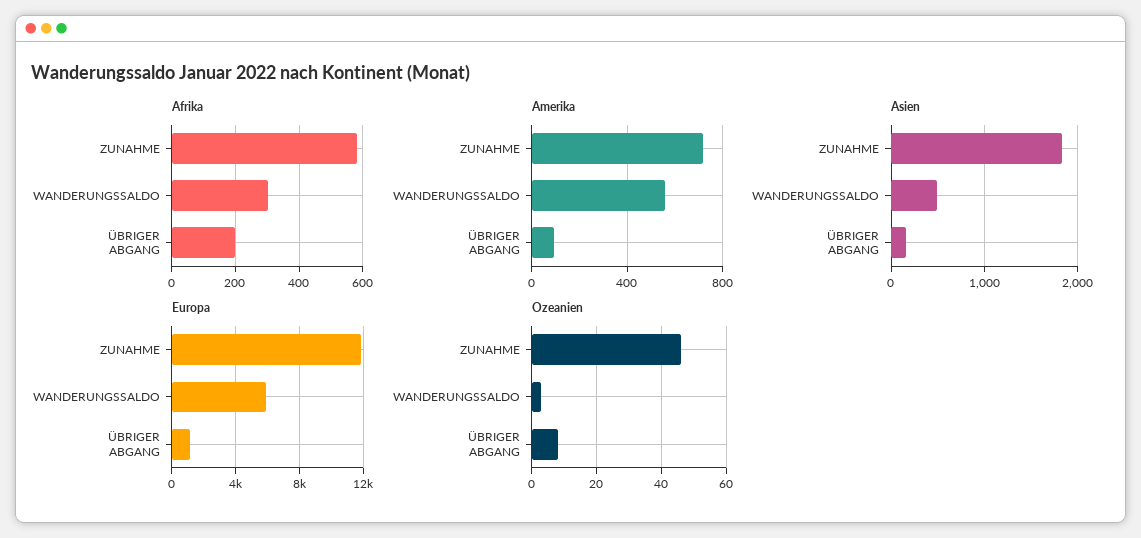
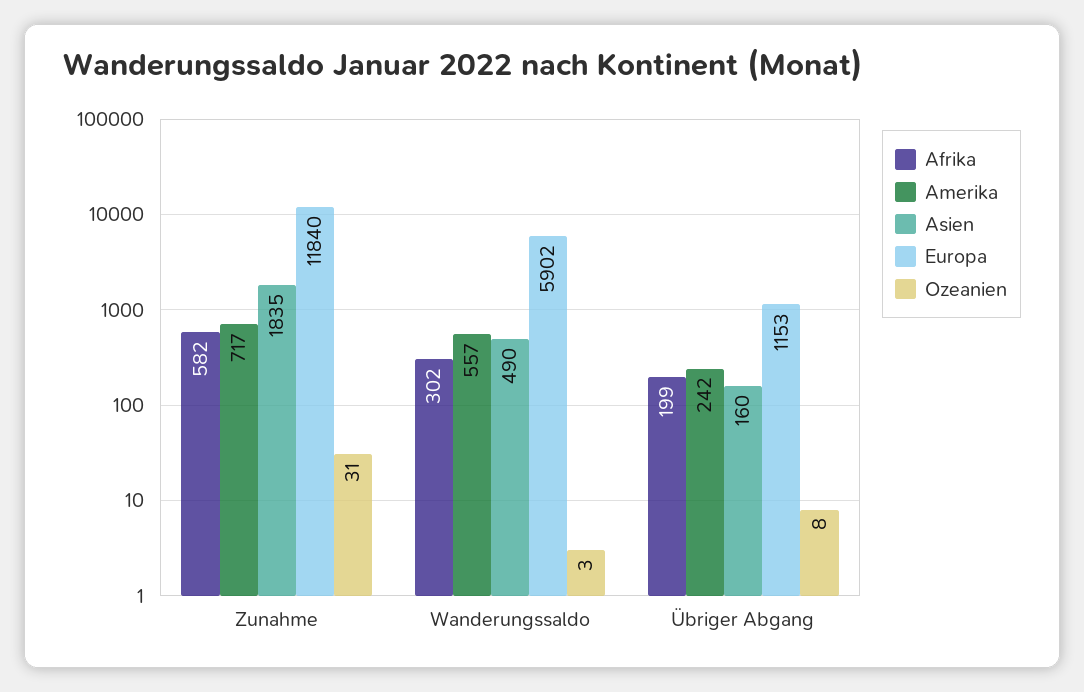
Amerika, ÜBRIGER ABGANG: 100 -> 242
Ozeanien, ZUNAHME: 45 -> 31

